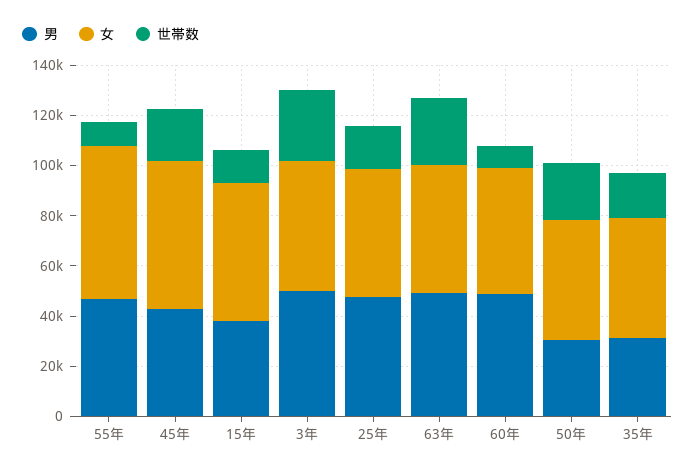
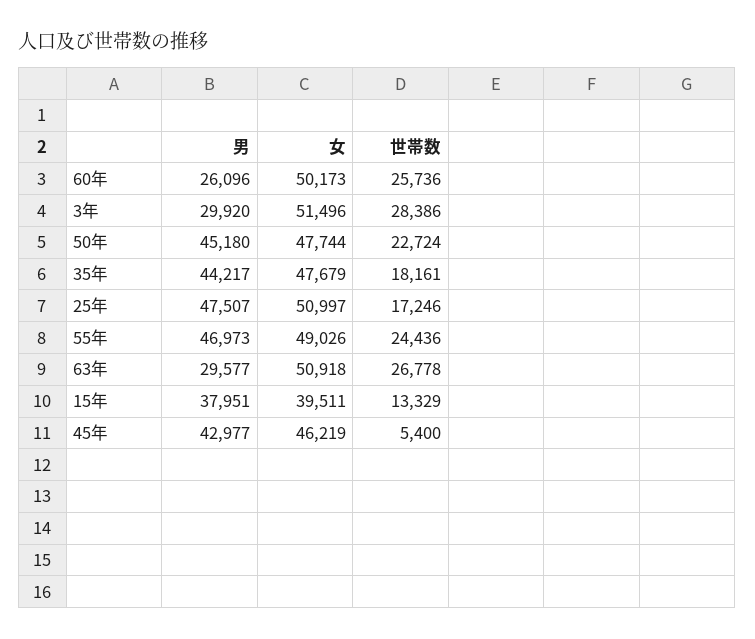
女, 55年: 60000 -> 49026
世帯数, 55年: 10000 -> 24436
女, 45年: 60000 -> 46219
世帯数, 45年: 20000 -> 5400
女, 15年: 55000 -> 39511
男, 3年: 50000 -> 29920
男, 63年: 50000 -> 29577
男, 60年: 50000 -> 26096
世帯数, 60年: 10000 -> 25736
男, 50年: 30000 -> 45180
男, 35年: 30000 -> 44217

